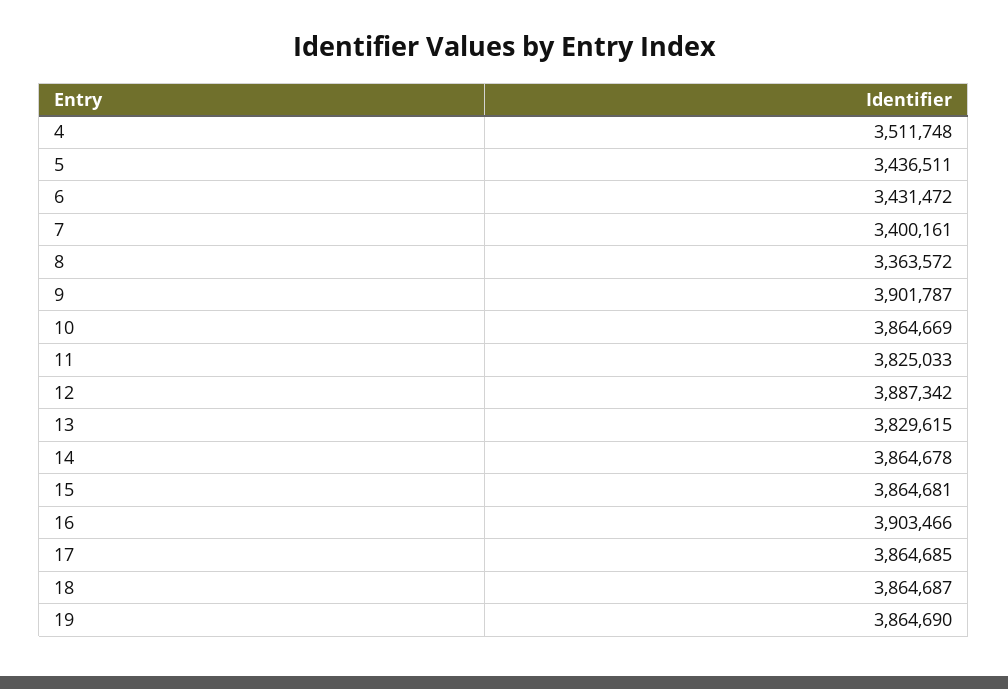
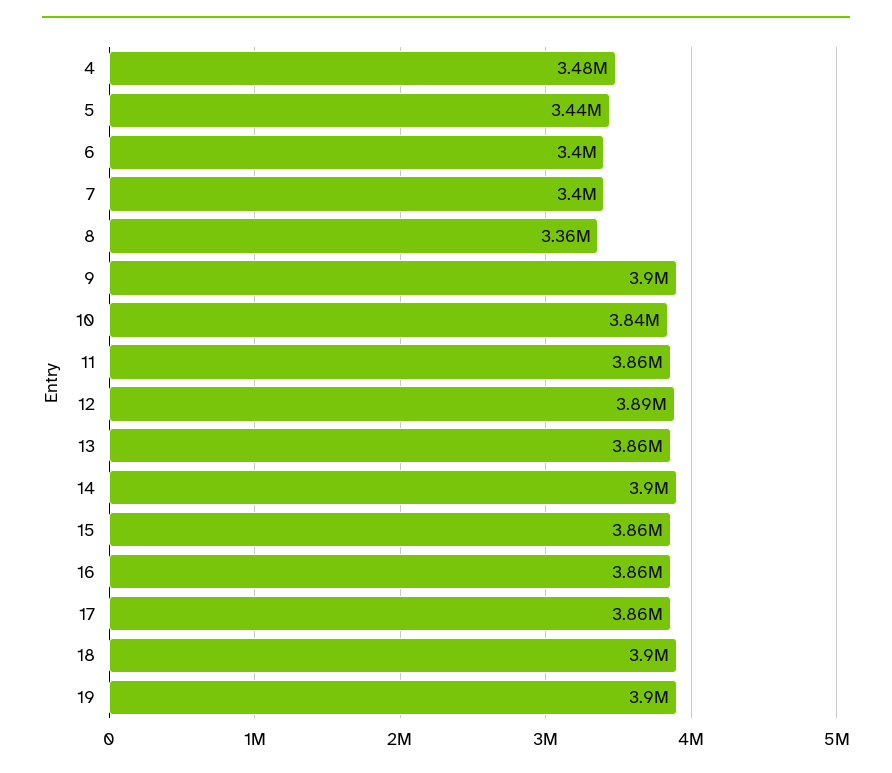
4: 3511748 -> 3480000
6: 3431472 -> 3400000
10: 3864669 -> 3840000
11: 3825033 -> 3860000
13: 3829615 -> 3860000
14: 3864678 -> 3900000
16: 3903466 -> 3860000
18: 3864687 -> 3900000
19: 3864690 -> 3900000

